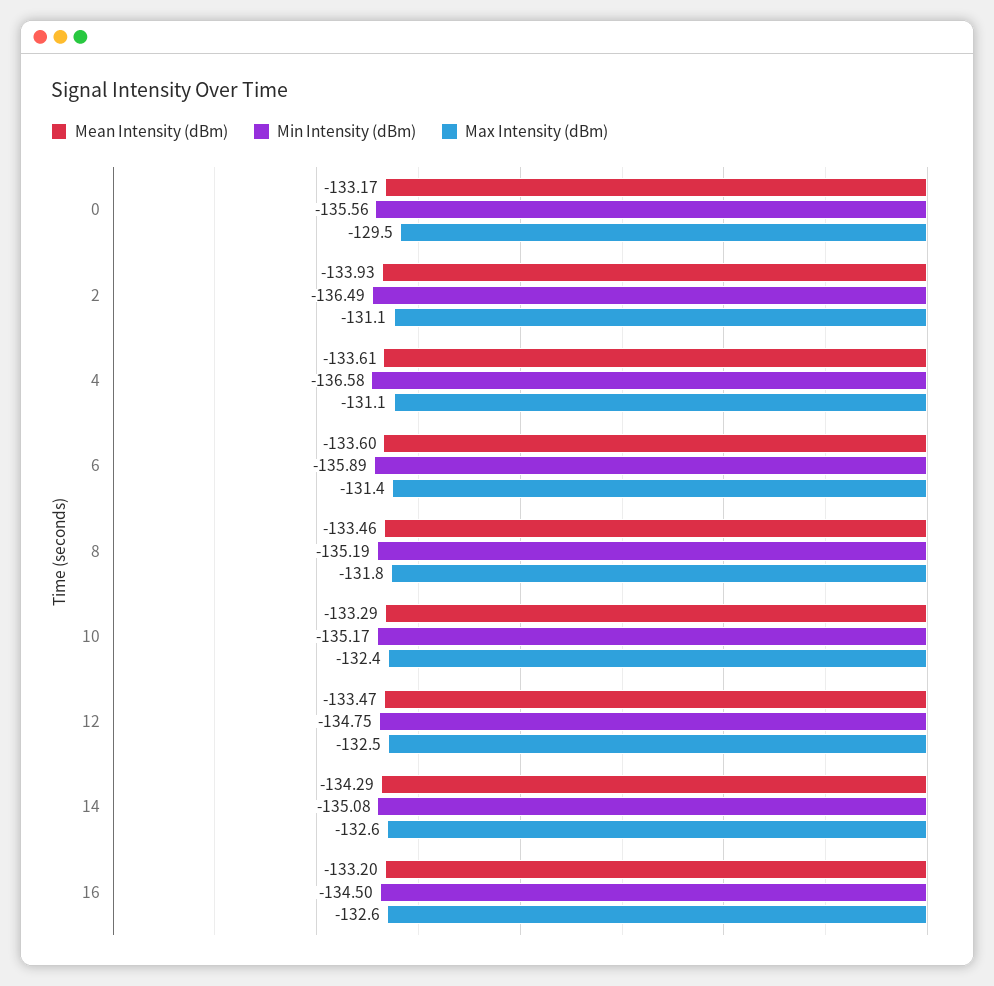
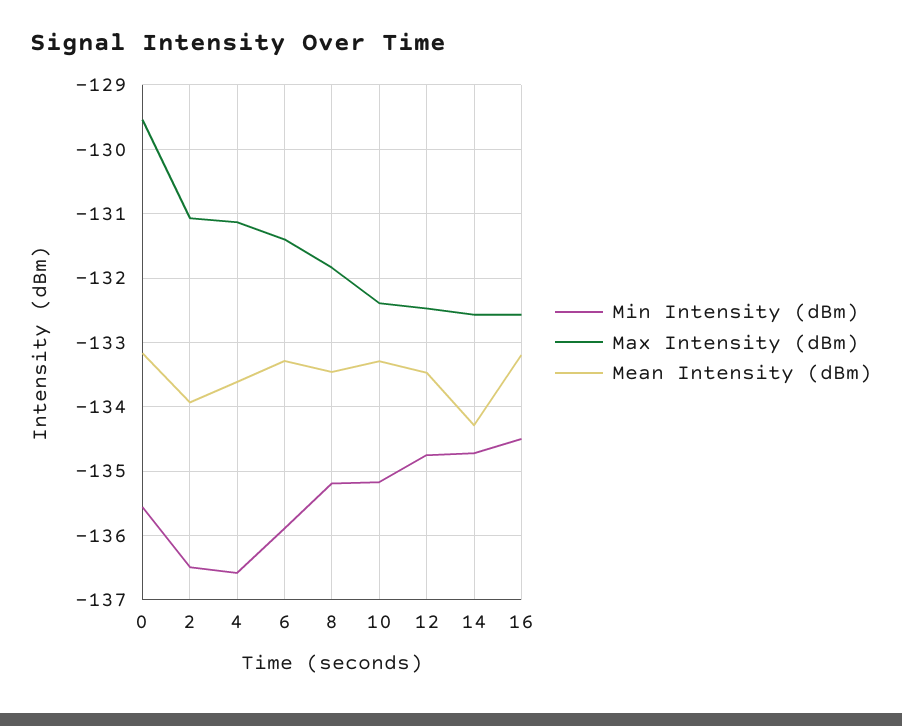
Mean Intensity (dBm), 6: -133.6 -> -133.3
Min Intensity (dBm), 14: -135.08 -> -134.7

